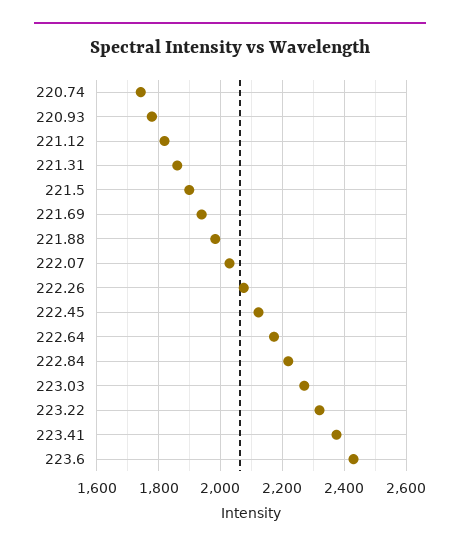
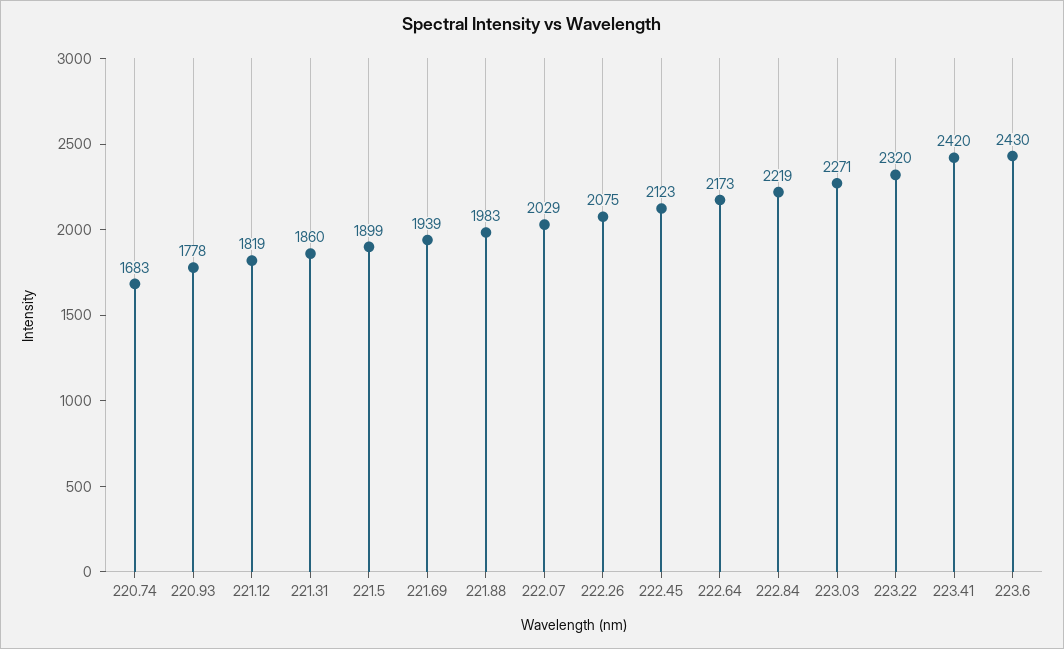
220.74: 1740 -> 1683
223.41: 2380 -> 2420

